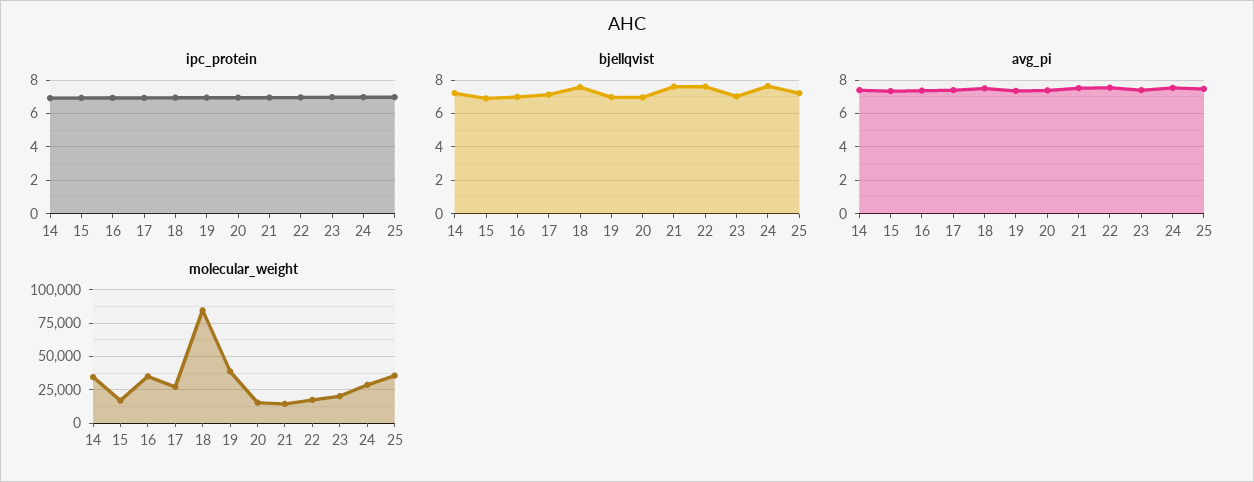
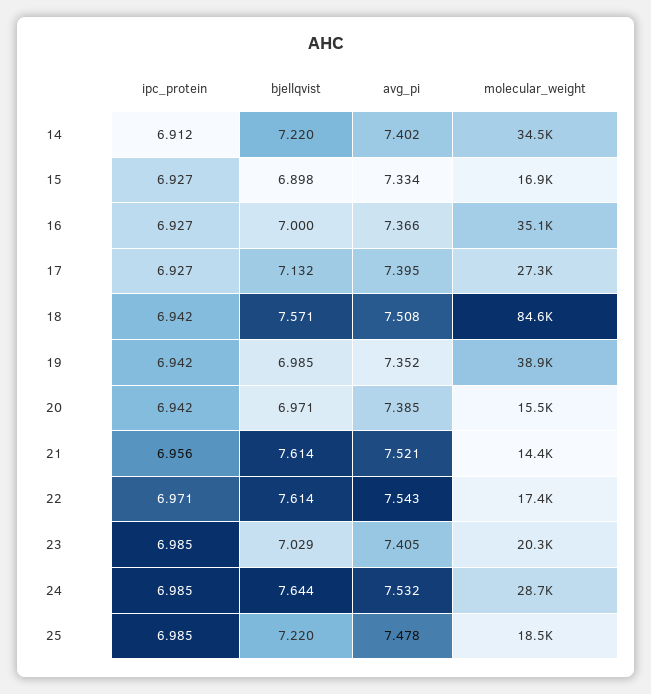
molecular_weight, 25: 35000 -> 18500

